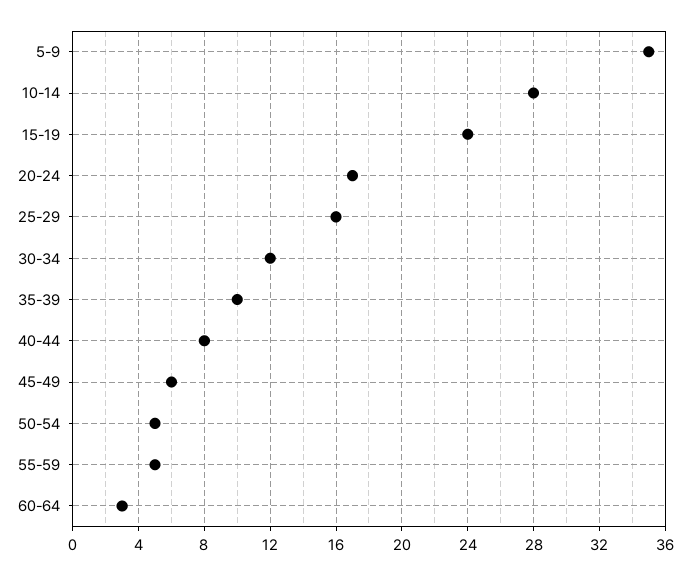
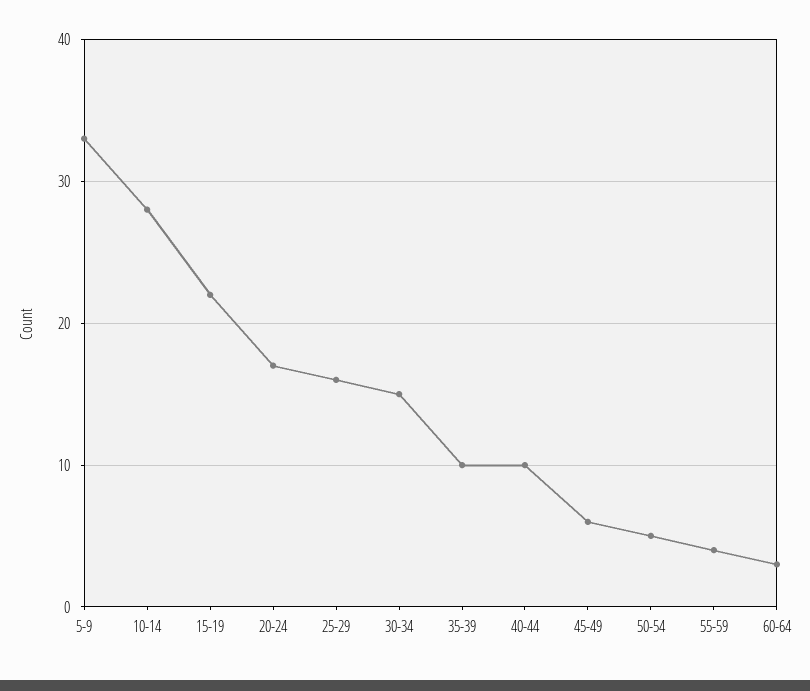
5-9: 35 -> 33
15-19: 24 -> 22
30-34: 12 -> 15
40-44: 8 -> 10
55-59: 5 -> 4

